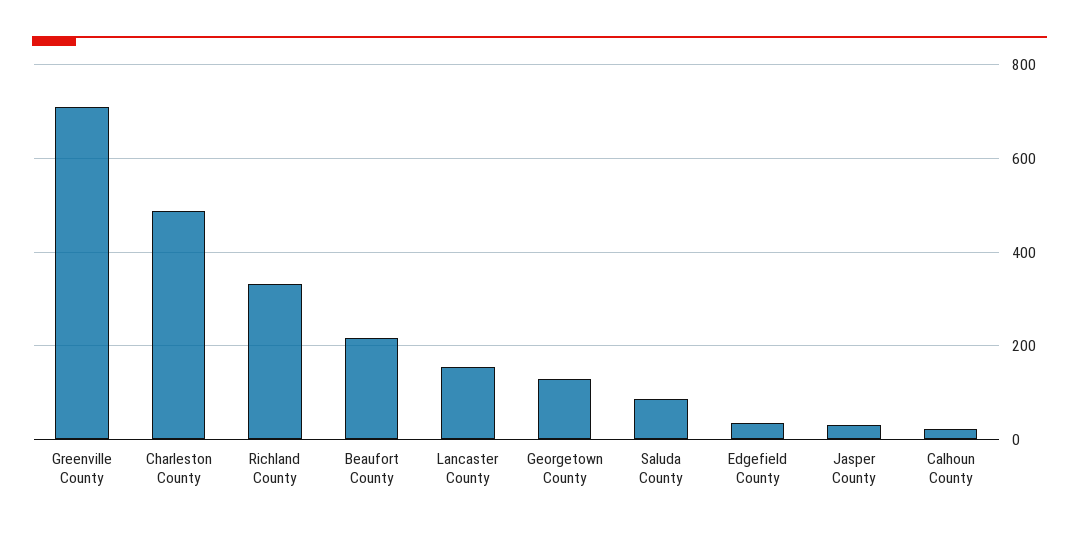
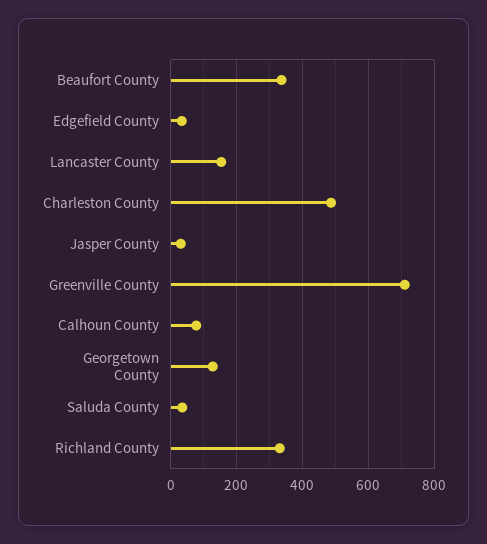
Beaufort County: 220 -> 340
Saluda County: 80 -> 40
Calhoun County: 20 -> 80

